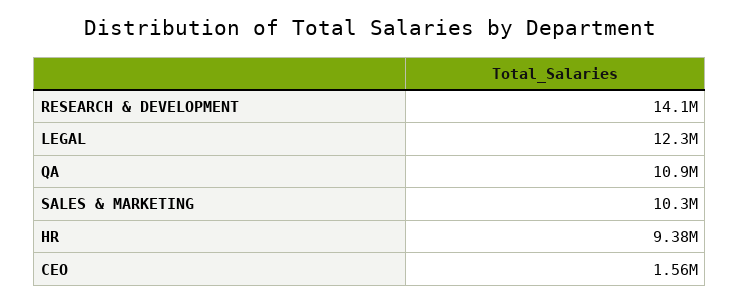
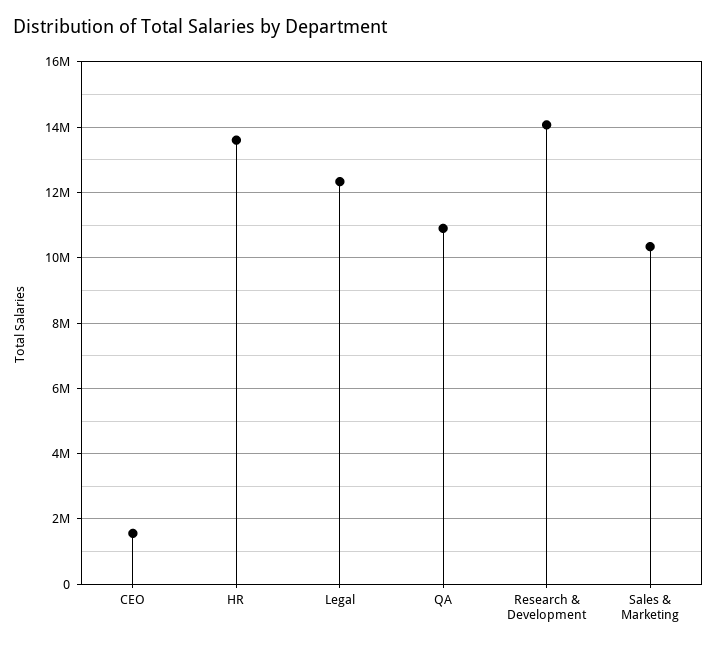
HR: 9380000 -> 13600000

